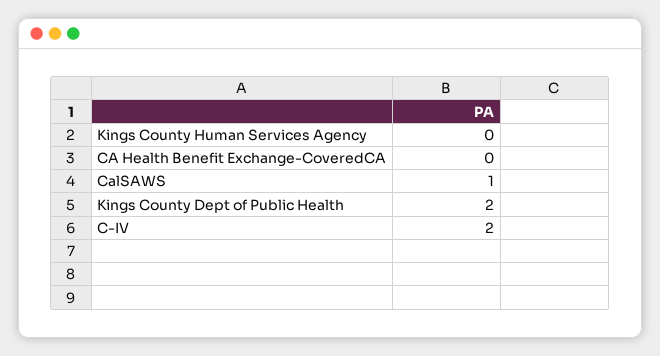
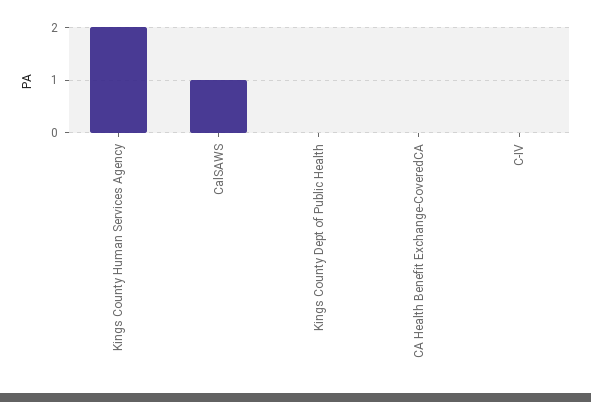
Kings County Human Services Agency: 0 -> 2
Kings County Dept of Public Health: 2 -> 0
C-IV: 2 -> 0

